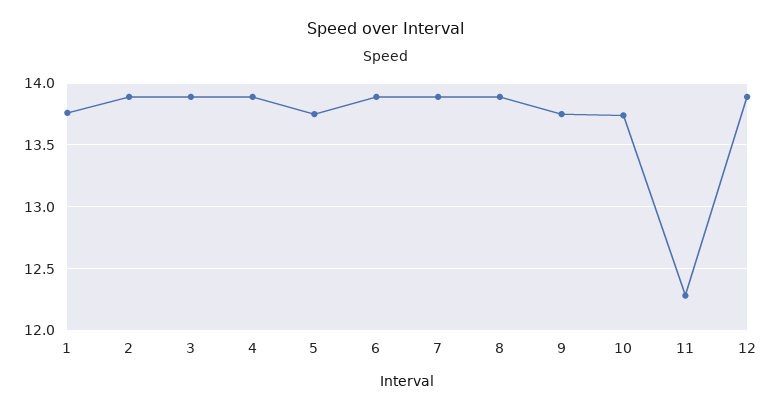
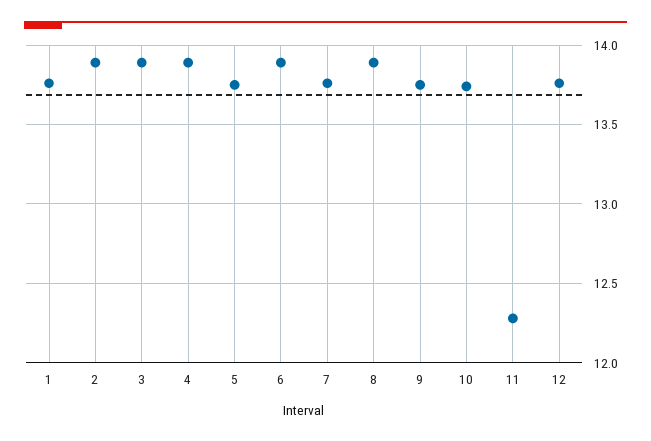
7: 13.9 -> 13.75
12: 13.9 -> 13.75

